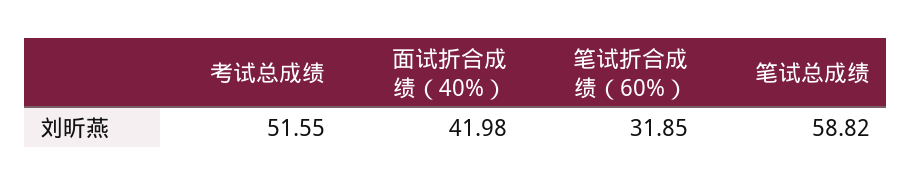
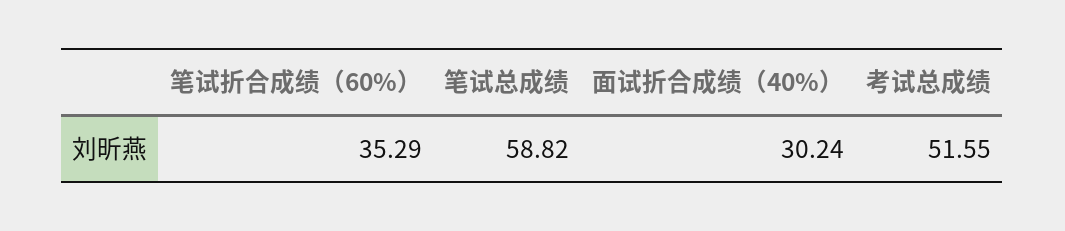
面试折合成绩（40%）: 41.98 -> 30.24
笔试折合成绩（60%）: 31.85 -> 35.29

